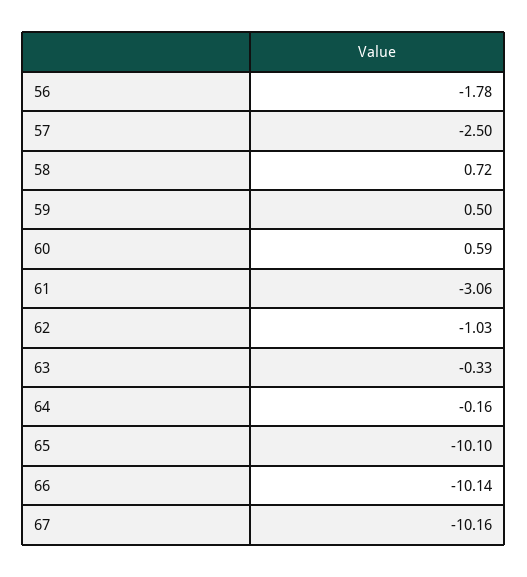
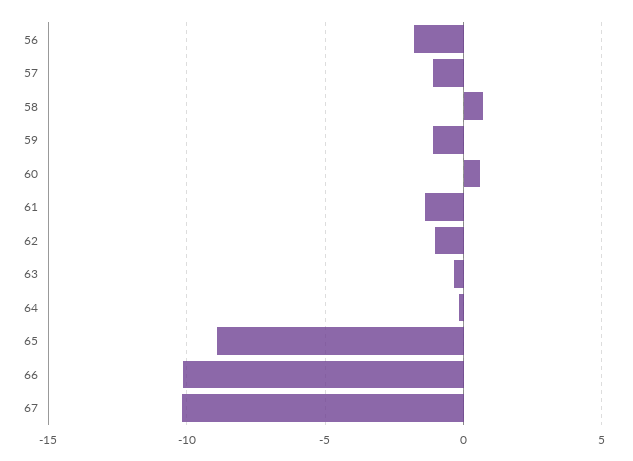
57: -2.5 -> -1
59: 0.5 -> -1
61: -3.06 -> -1.5
65: -10.1 -> -9

